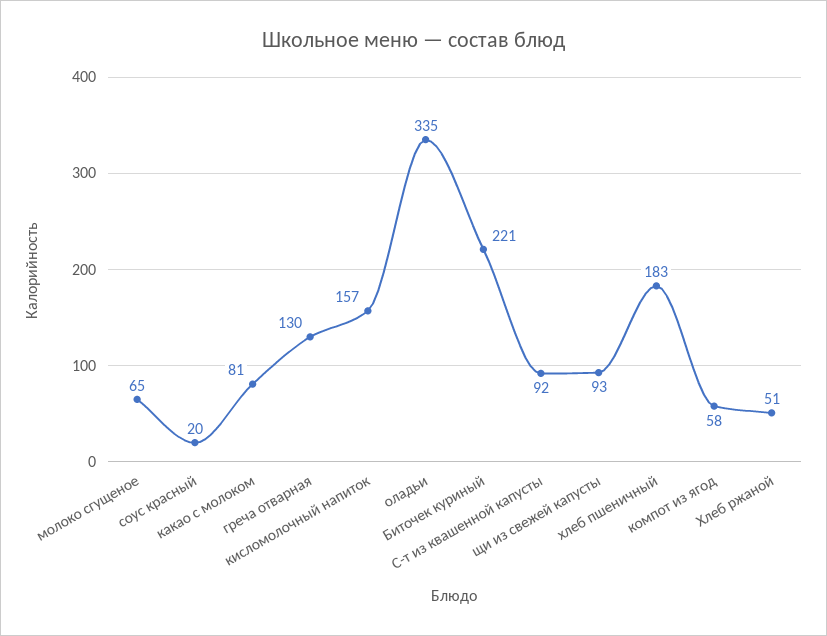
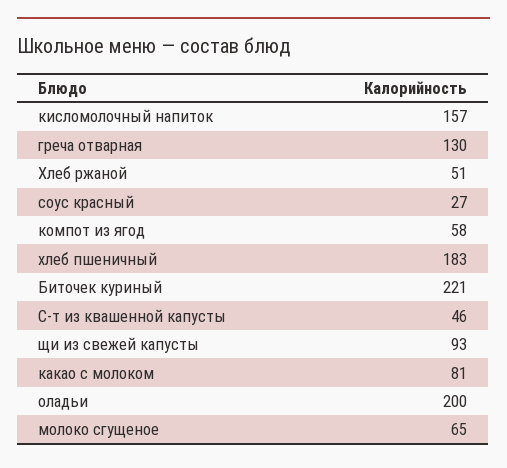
соус красный: 20 -> 27
оладьи: 335 -> 200
С-т из квашенной капусты: 92 -> 46

